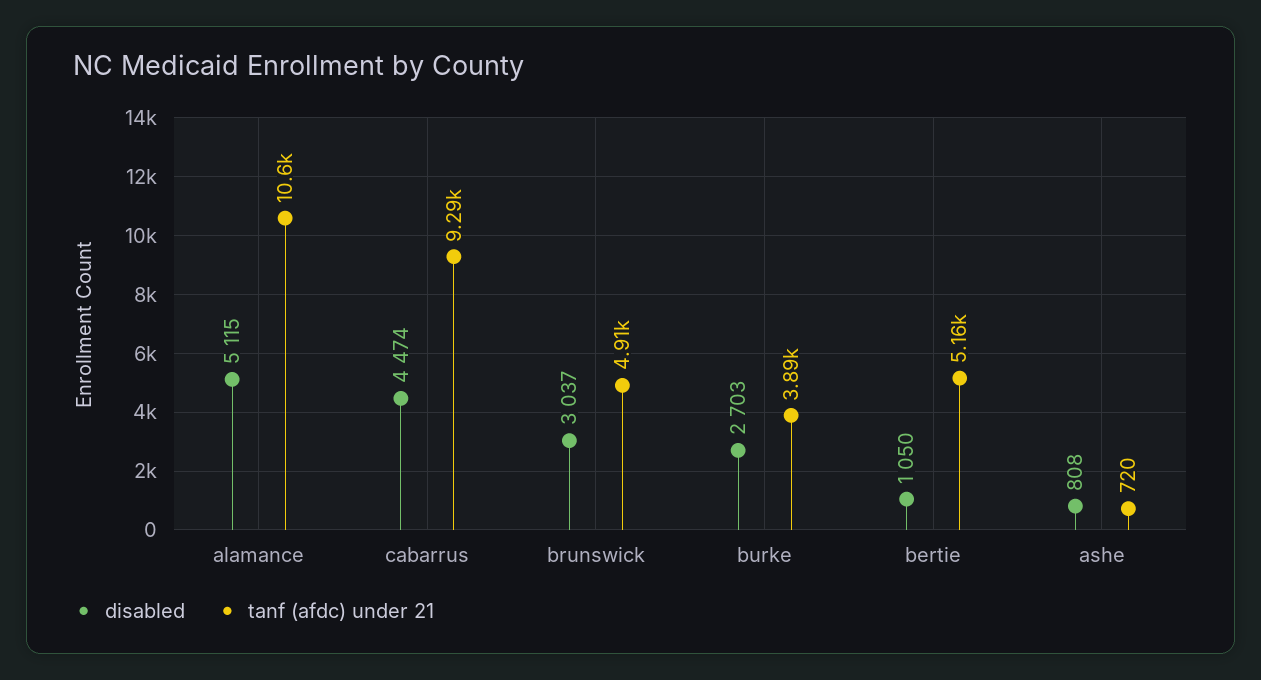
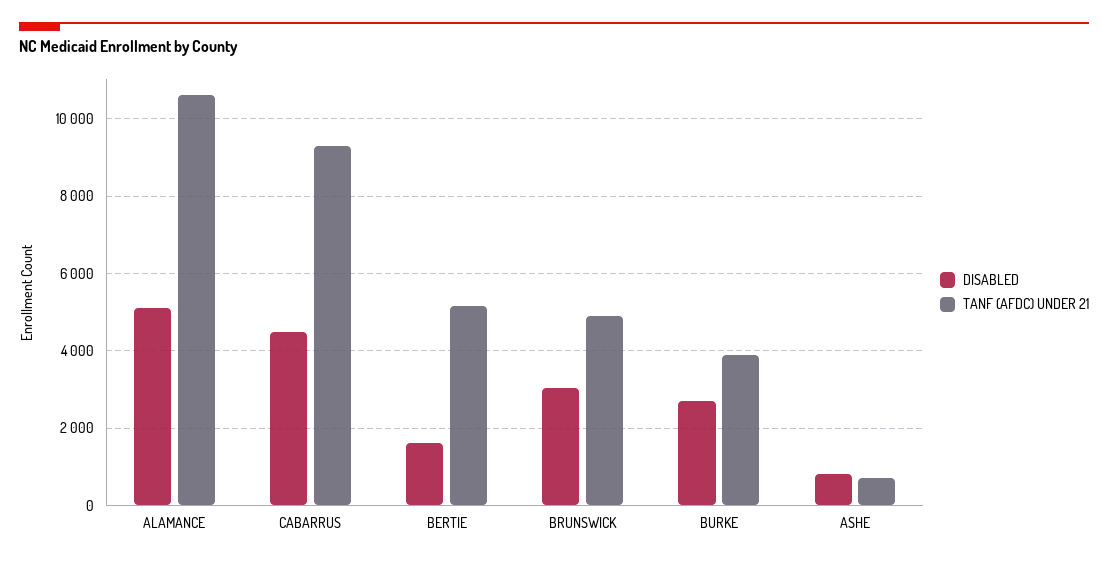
disabled, bertie: 1050 -> 1600

